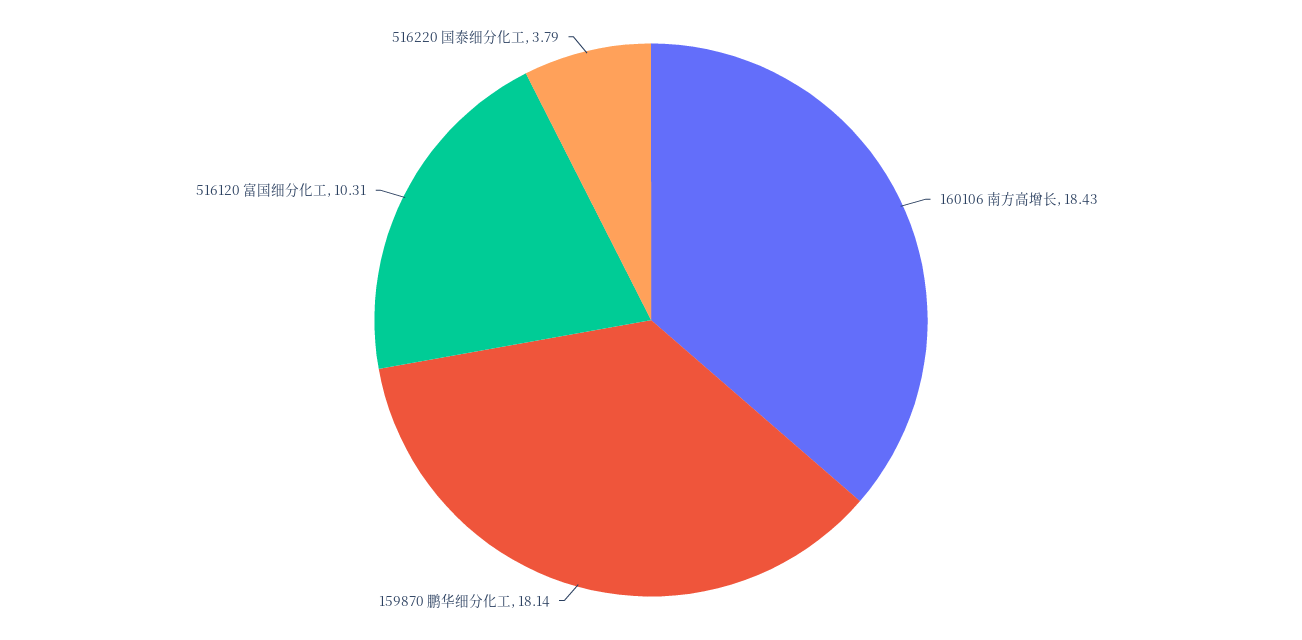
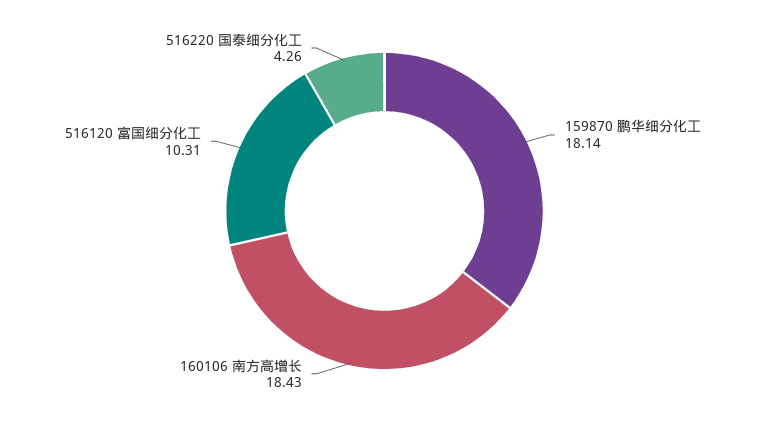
516220 国泰细分化工: 3.79 -> 4.26

